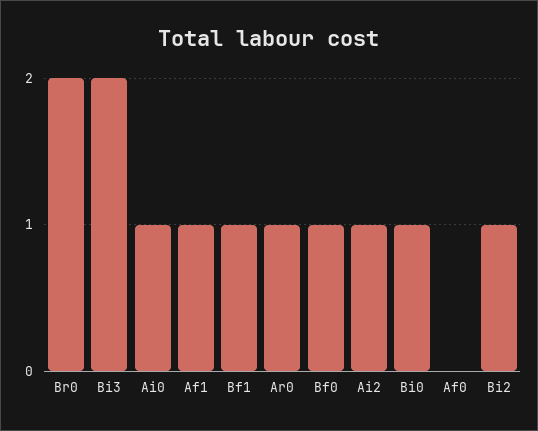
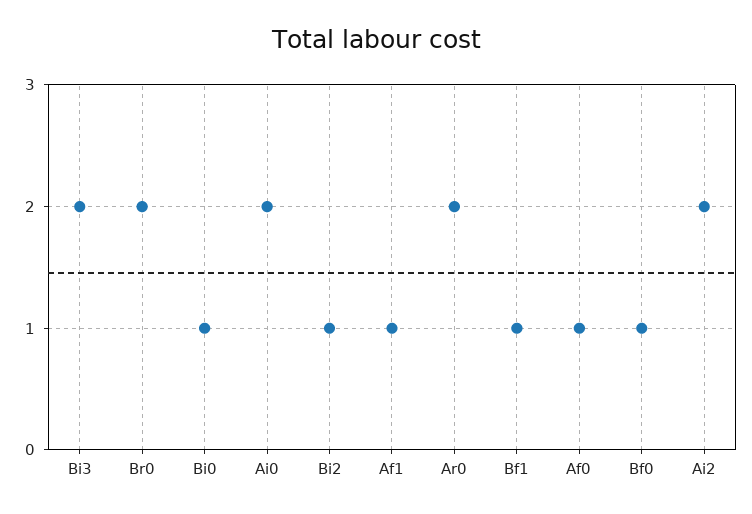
Ai0: 1 -> 2
Ar0: 1 -> 2
Ai2: 1 -> 2
Af0: 0 -> 1

